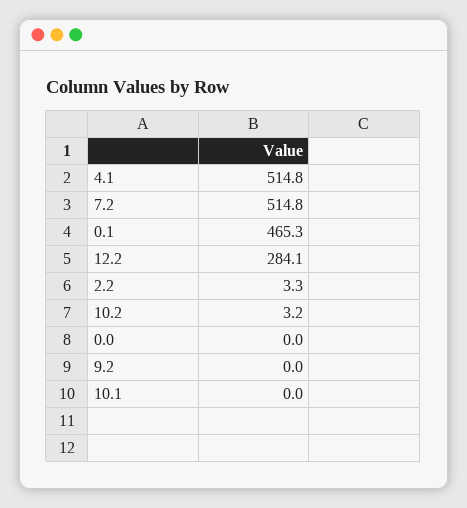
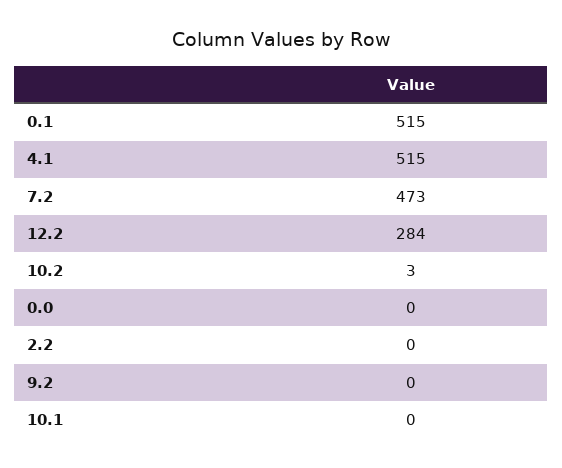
7.2: 514.8 -> 473
0.1: 465.3 -> 515
2.2: 3.3 -> 0

